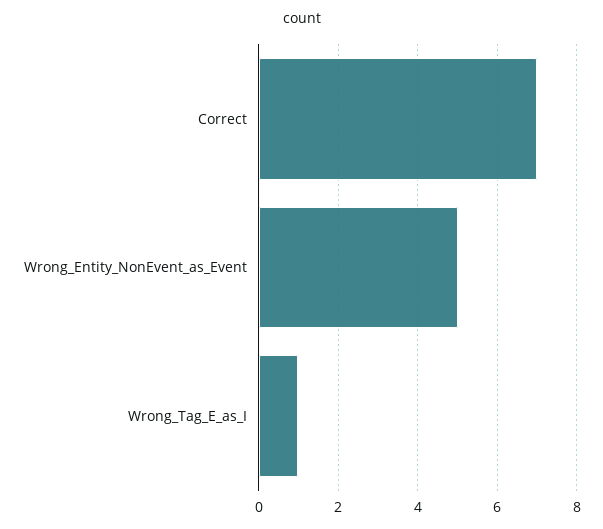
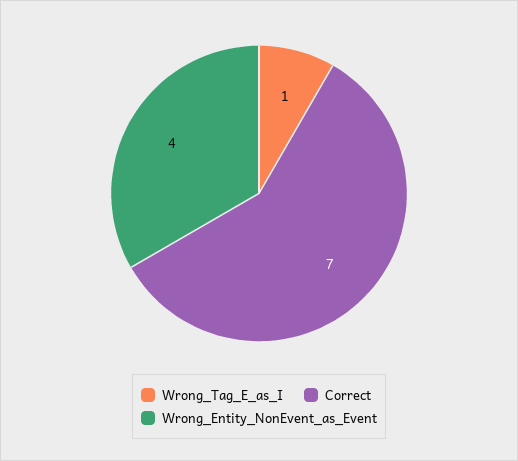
Wrong_Entity_NonEvent_as_Event: 5 -> 4

